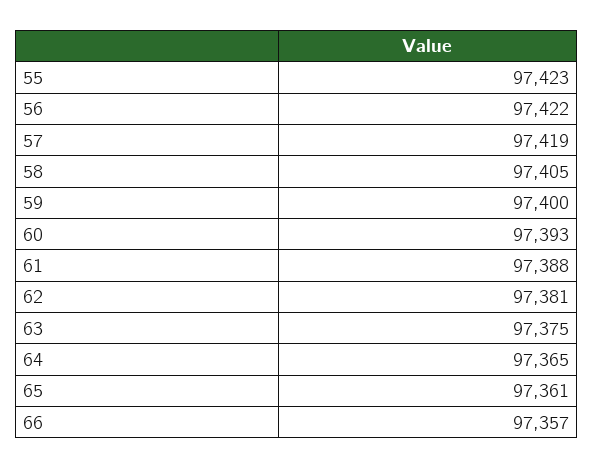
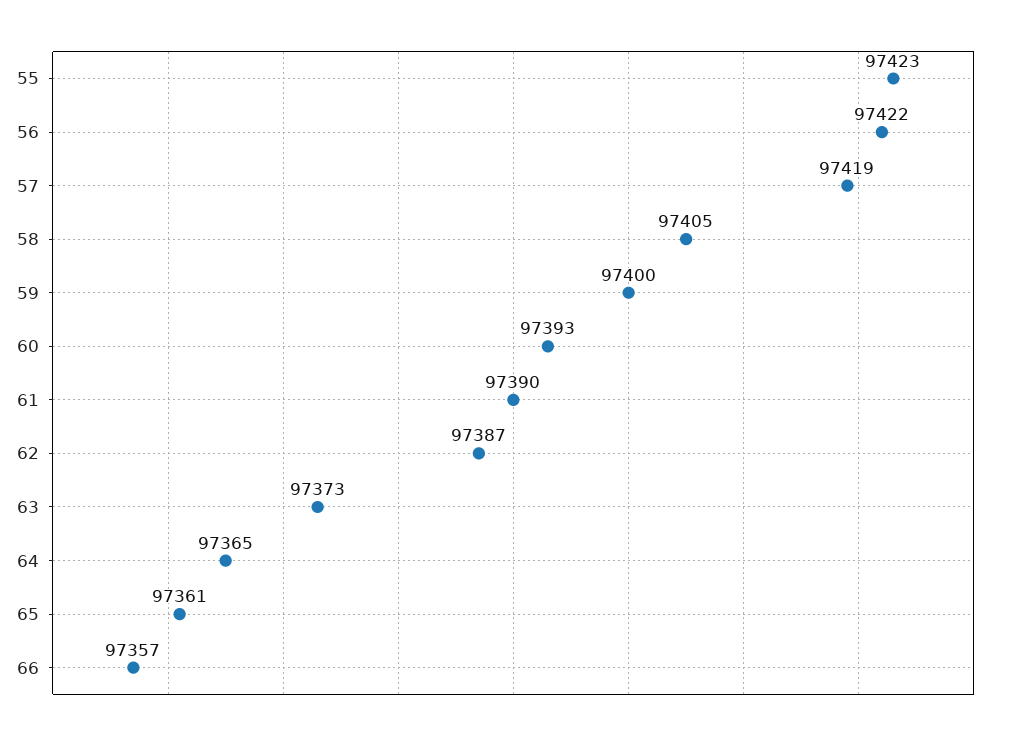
61: 97388 -> 97390
62: 97381 -> 97387
63: 97375 -> 97373

